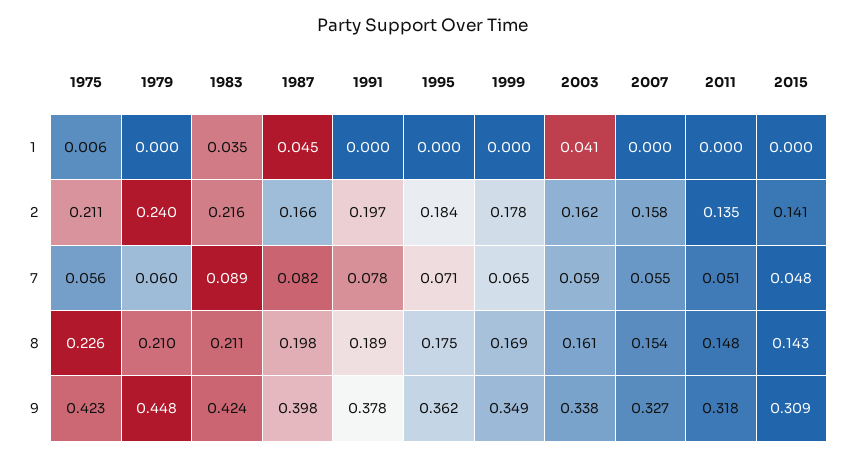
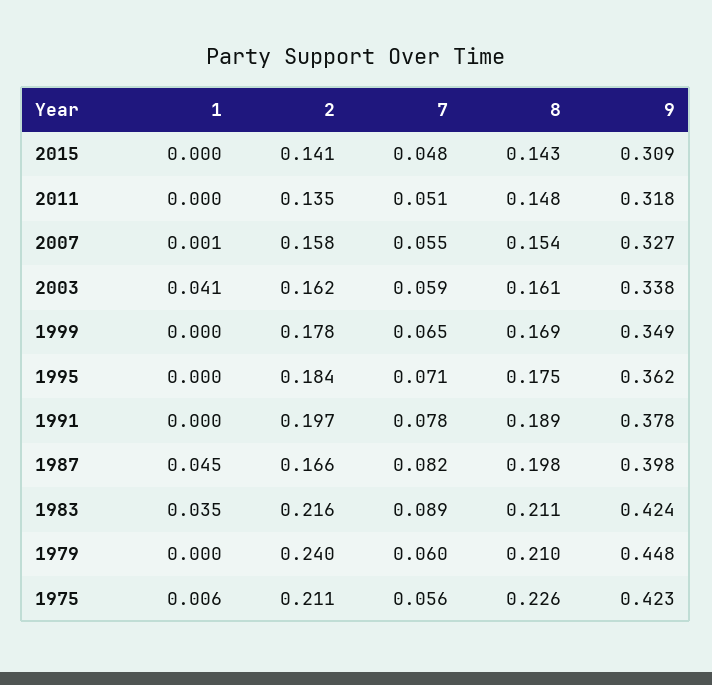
2007, 1: 0 -> 0.001

